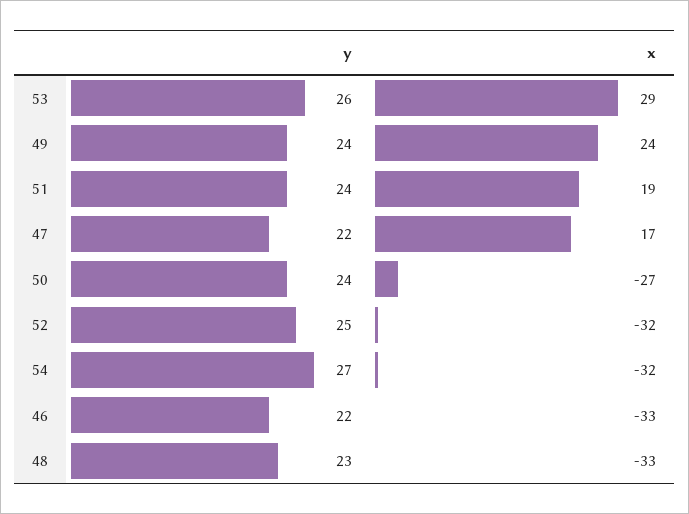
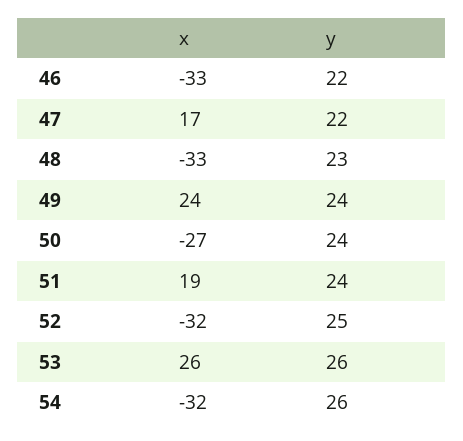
x, 53: 29 -> 26
y, 54: 27 -> 26

